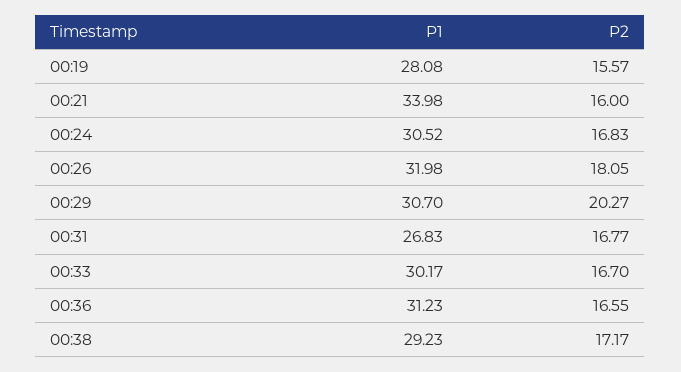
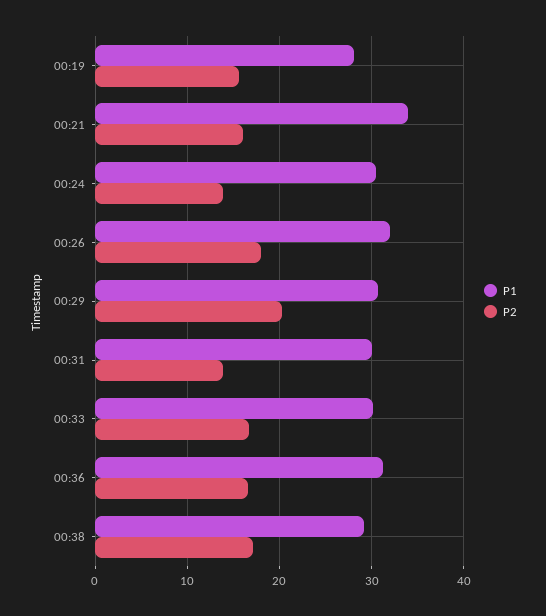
P2, 00:24: 16.83 -> 14
P1, 00:31: 26.83 -> 30
P2, 00:31: 16.77 -> 14

